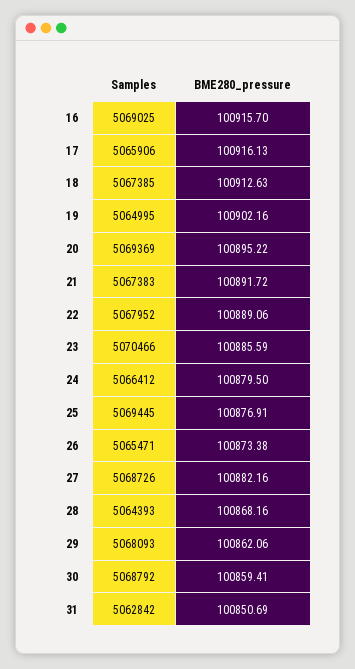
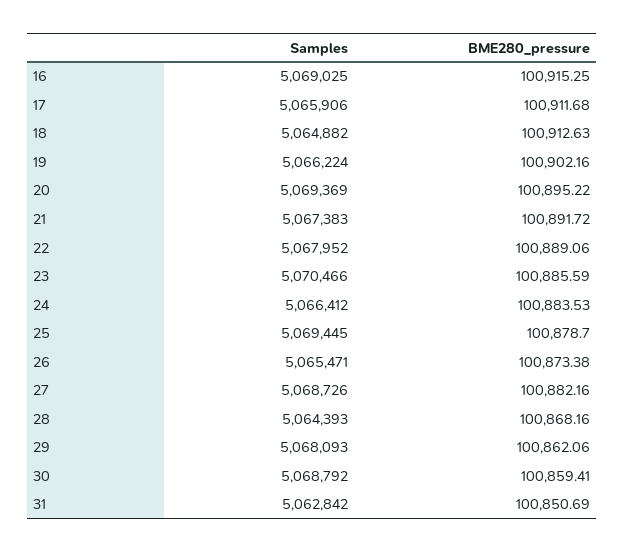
BME280_pressure, 16: 100915.7 -> 100915.25
BME280_pressure, 17: 100916.13 -> 100911.68
Samples, 18: 5067385 -> 5064882
Samples, 19: 5064995 -> 5066224
BME280_pressure, 24: 100879.5 -> 100883.53
BME280_pressure, 25: 100876.91 -> 100878.7

